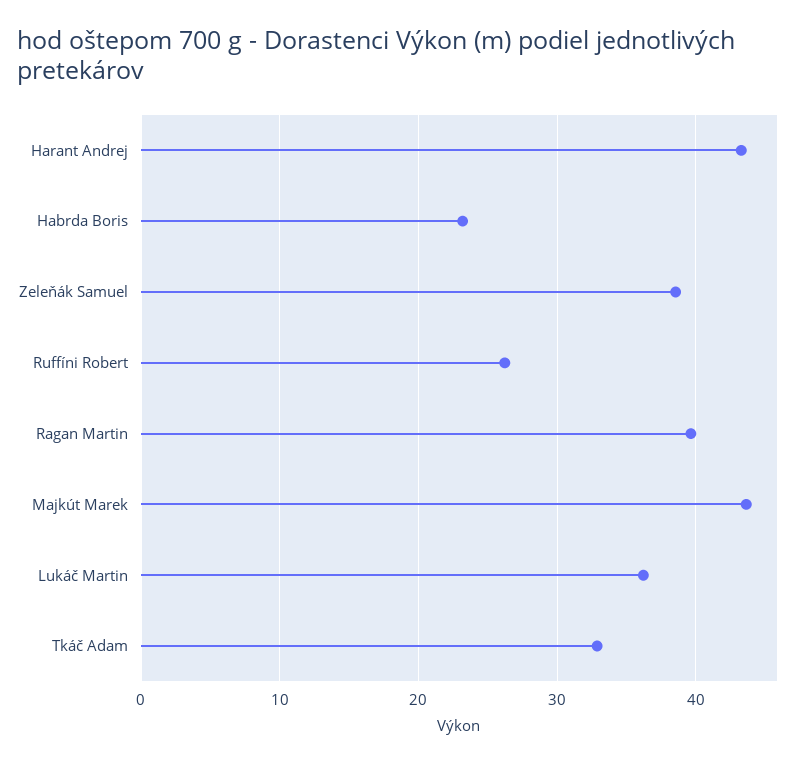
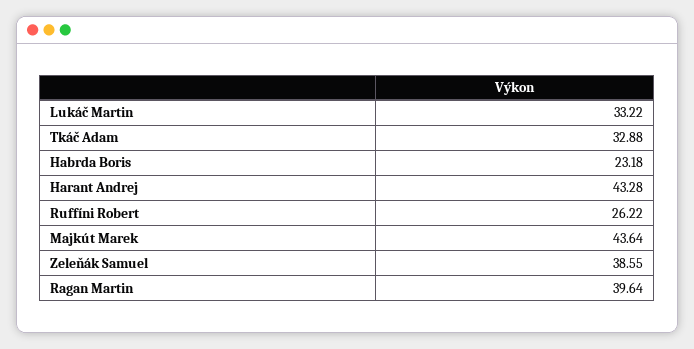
Lukáč Martin: 36 -> 33.22

